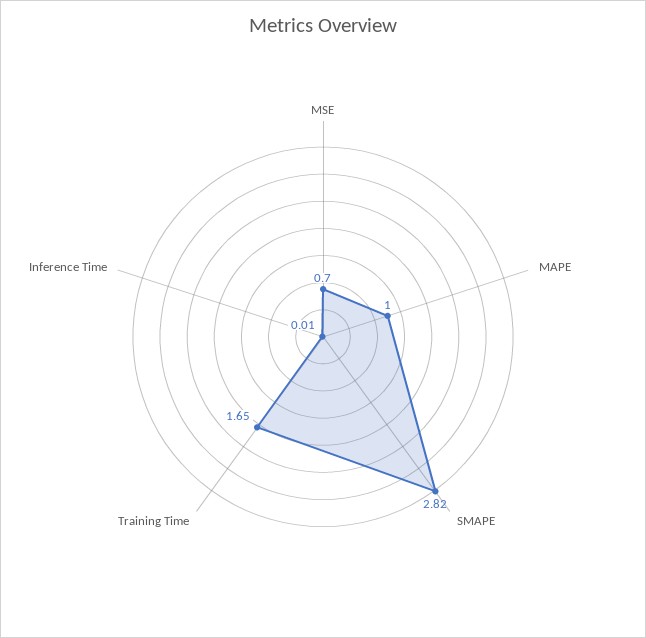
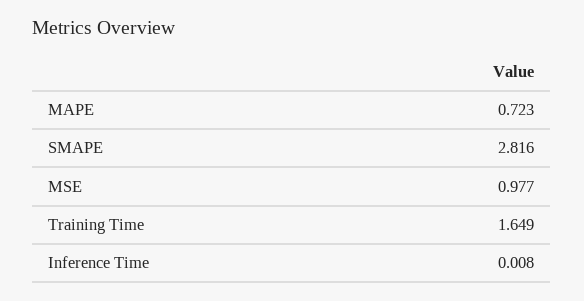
MSE: 0.7 -> 0.977
MAPE: 1 -> 0.723

